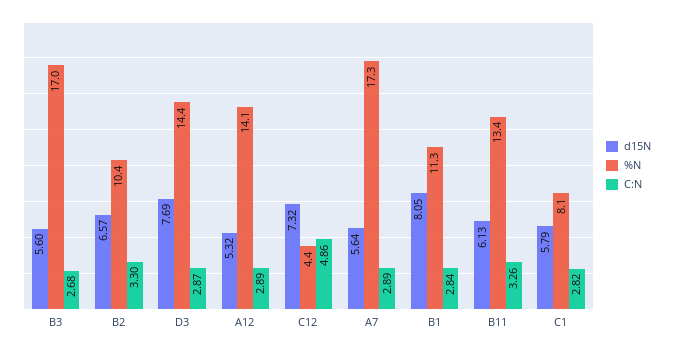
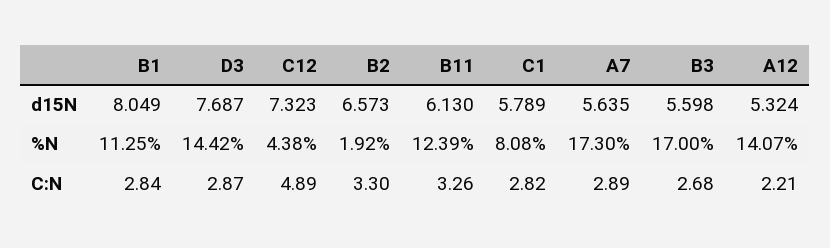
%N, B2: 10.4 -> 1.92
C:N, A12: 2.89 -> 2.21
C:N, C12: 4.86 -> 4.89
%N, B11: 13.4 -> 12.39

